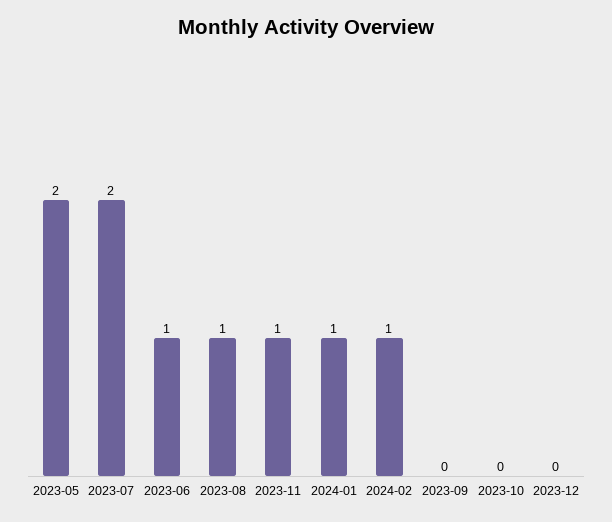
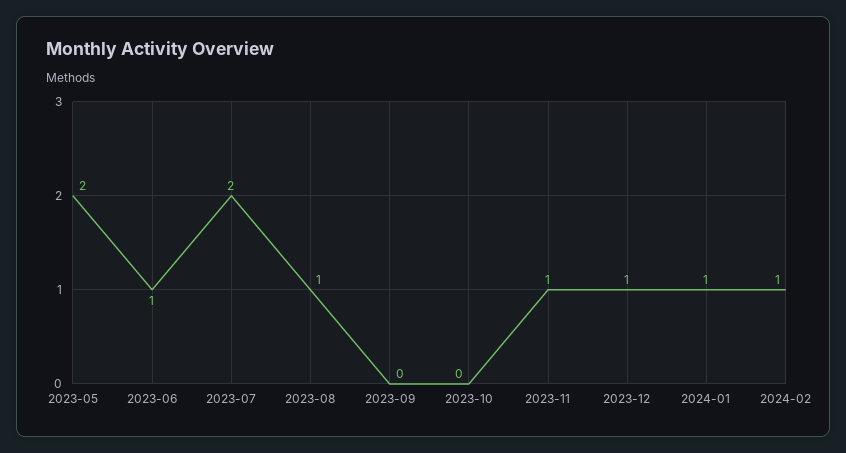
2023-12: 0 -> 1

